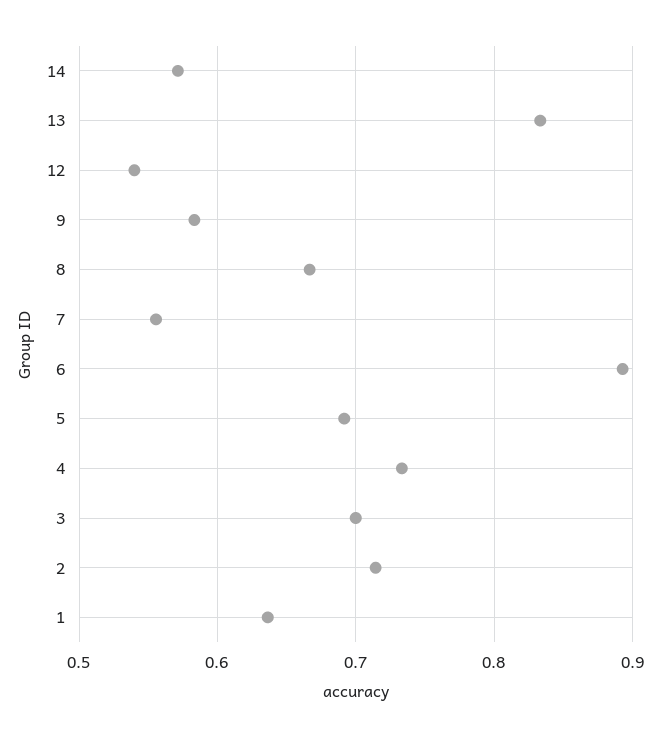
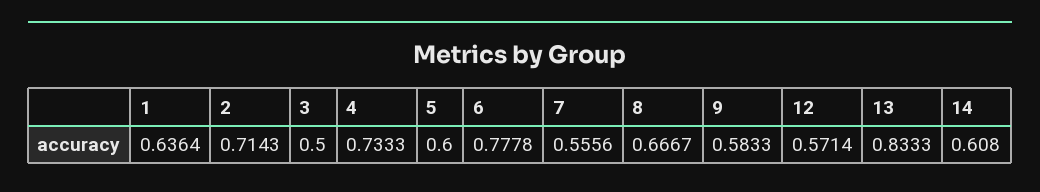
14: 0.57 -> 0.608
12: 0.54 -> 0.5714
6: 0.89 -> 0.7778
5: 0.69 -> 0.6
3: 0.7 -> 0.5

